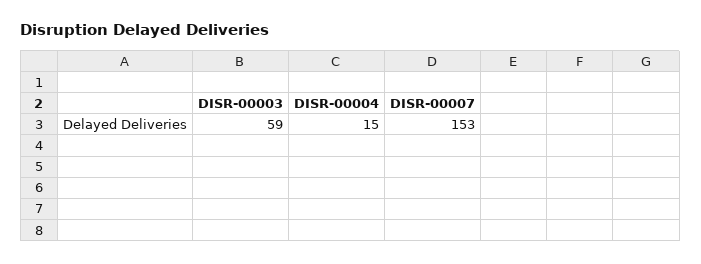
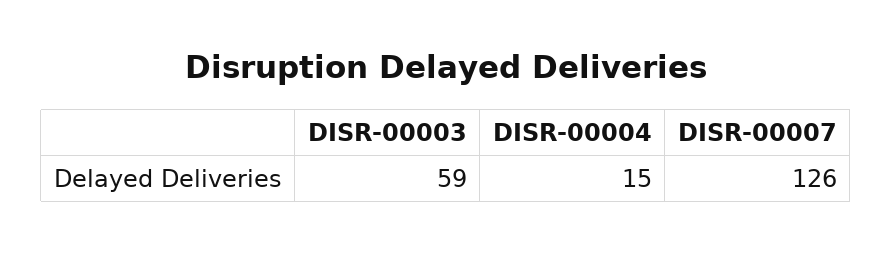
DISR-00007: 153 -> 126

